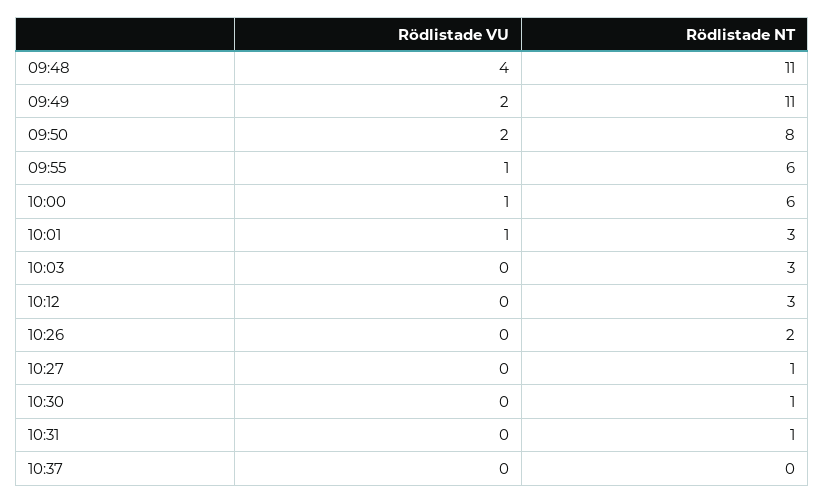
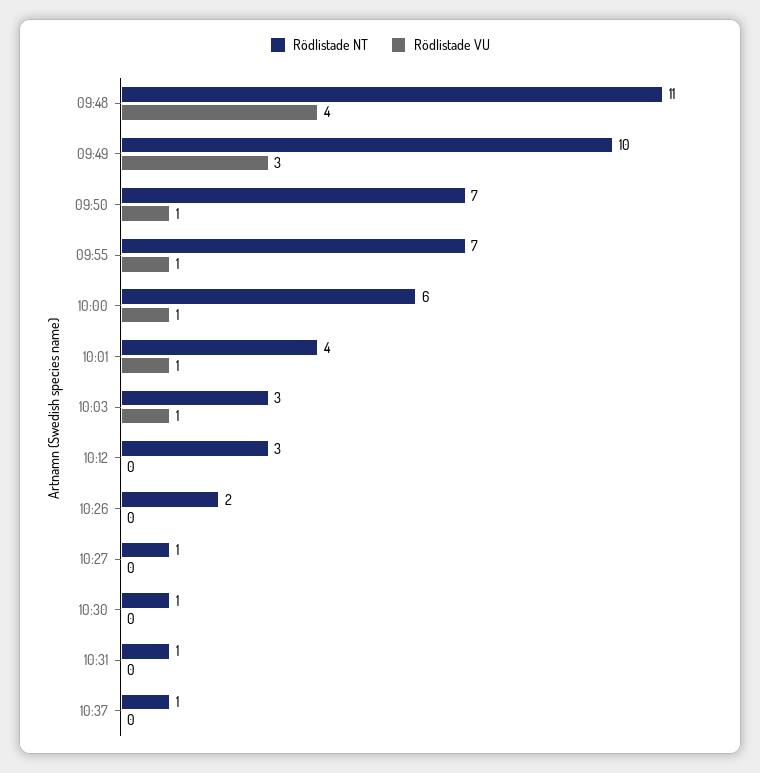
Rödlistade VU, 09:49: 2 -> 3
Rödlistade NT, 09:49: 11 -> 10
Rödlistade VU, 09:50: 2 -> 1
Rödlistade NT, 09:50: 8 -> 7
Rödlistade NT, 09:55: 6 -> 7
Rödlistade NT, 10:01: 3 -> 4
Rödlistade VU, 10:03: 0 -> 1
Rödlistade NT, 10:37: 0 -> 1

